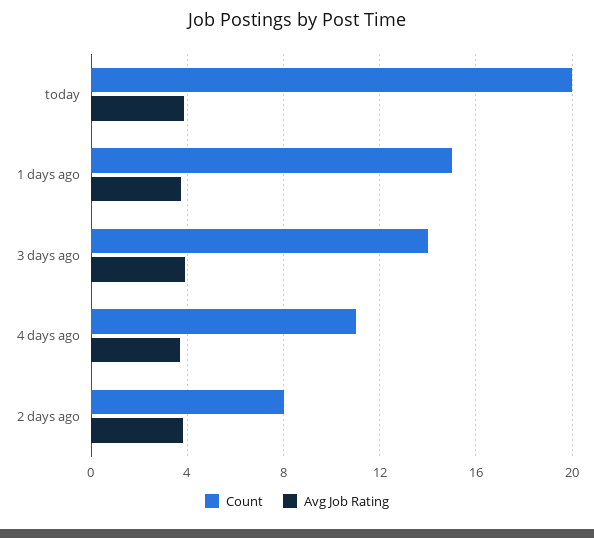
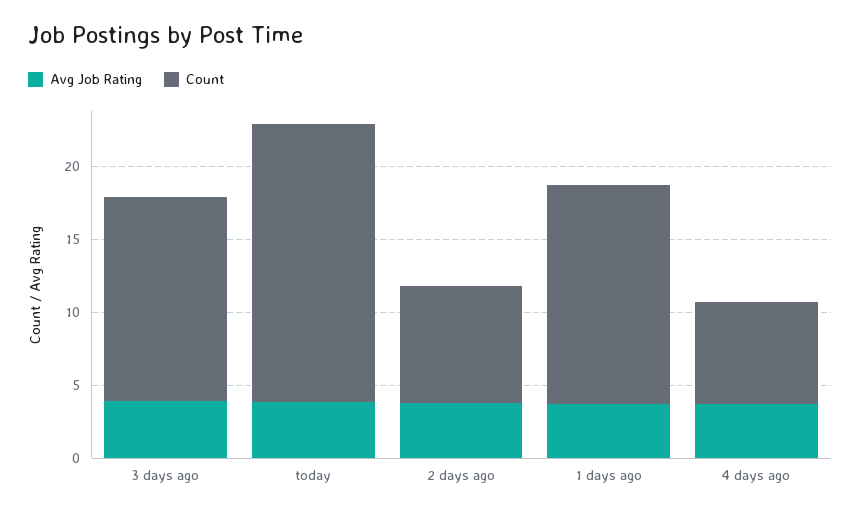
Count, today: 20 -> 19
Count, 4 days ago: 11 -> 7

